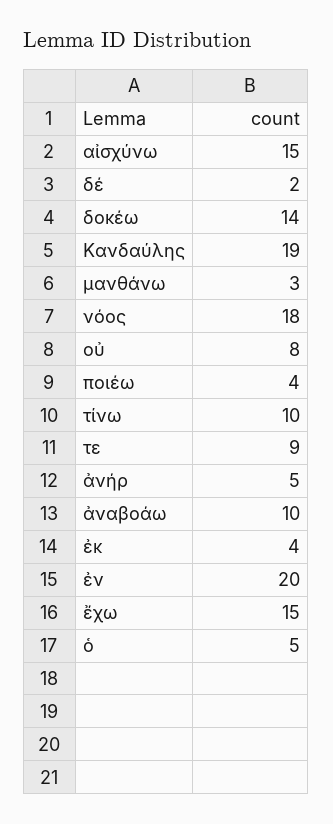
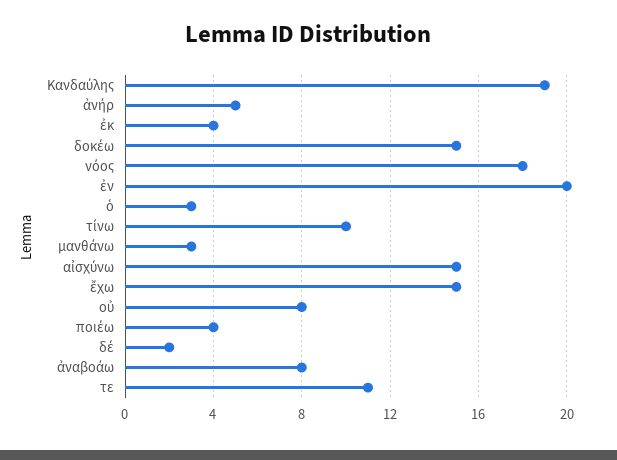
δοκέω: 14 -> 15
τε: 9 -> 11
ἀναβοάω: 10 -> 8
ὁ: 5 -> 3

